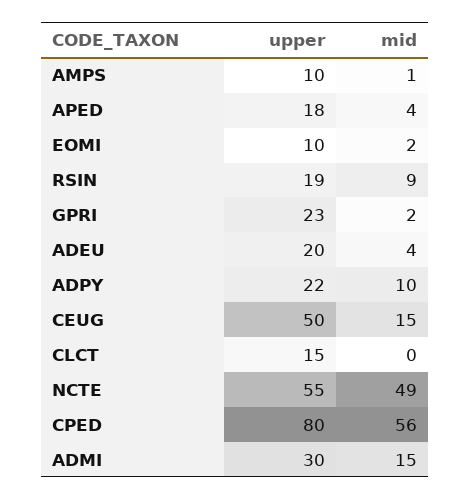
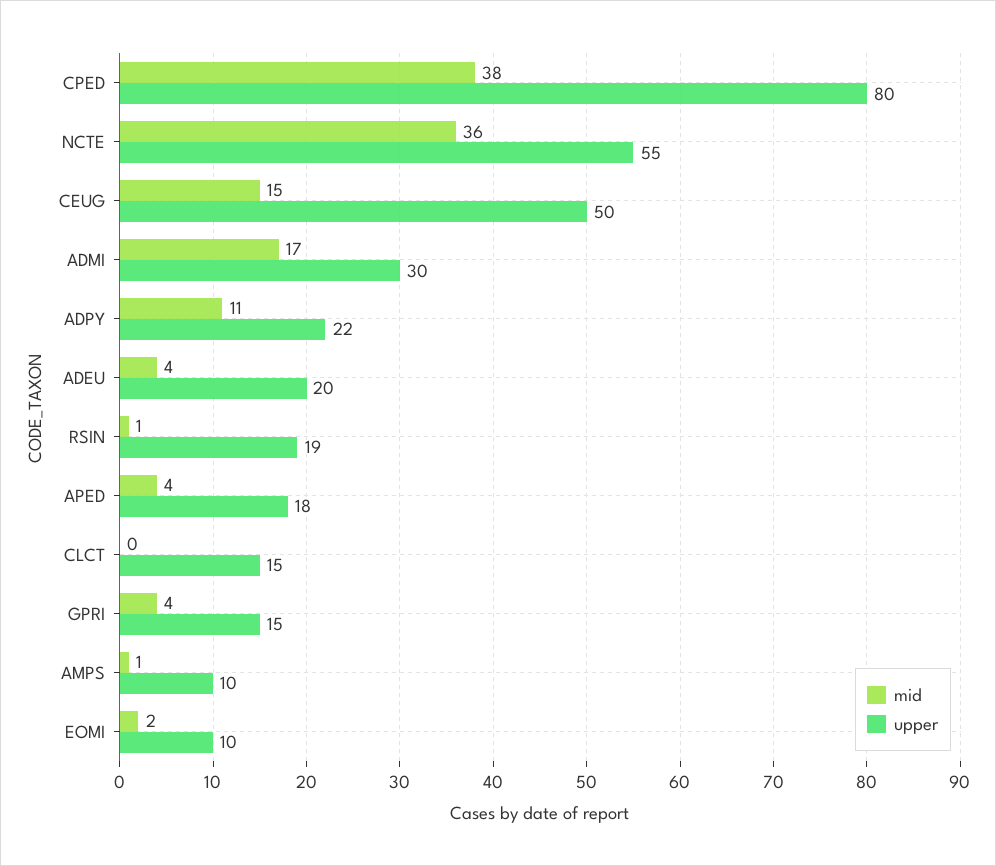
mid, RSIN: 9 -> 1
upper, GPRI: 23 -> 15
mid, GPRI: 2 -> 4
mid, ADPY: 10 -> 11
mid, NCTE: 49 -> 36
mid, CPED: 56 -> 38
mid, ADMI: 15 -> 17

